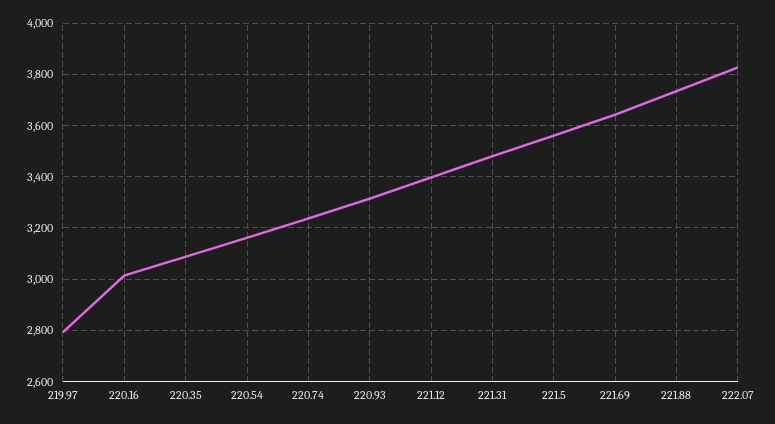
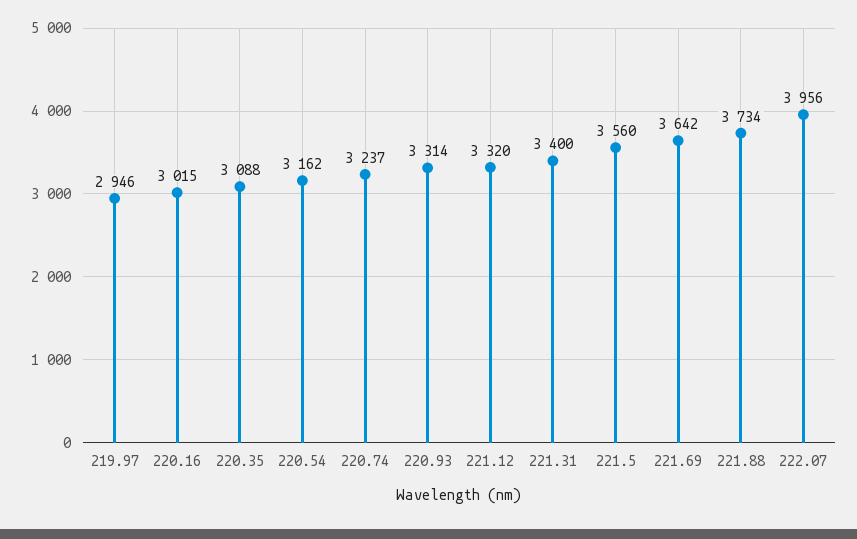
219.97: 2800 -> 2946
221.12: 3400 -> 3320
221.31: 3475 -> 3400
222.07: 3825 -> 3956

